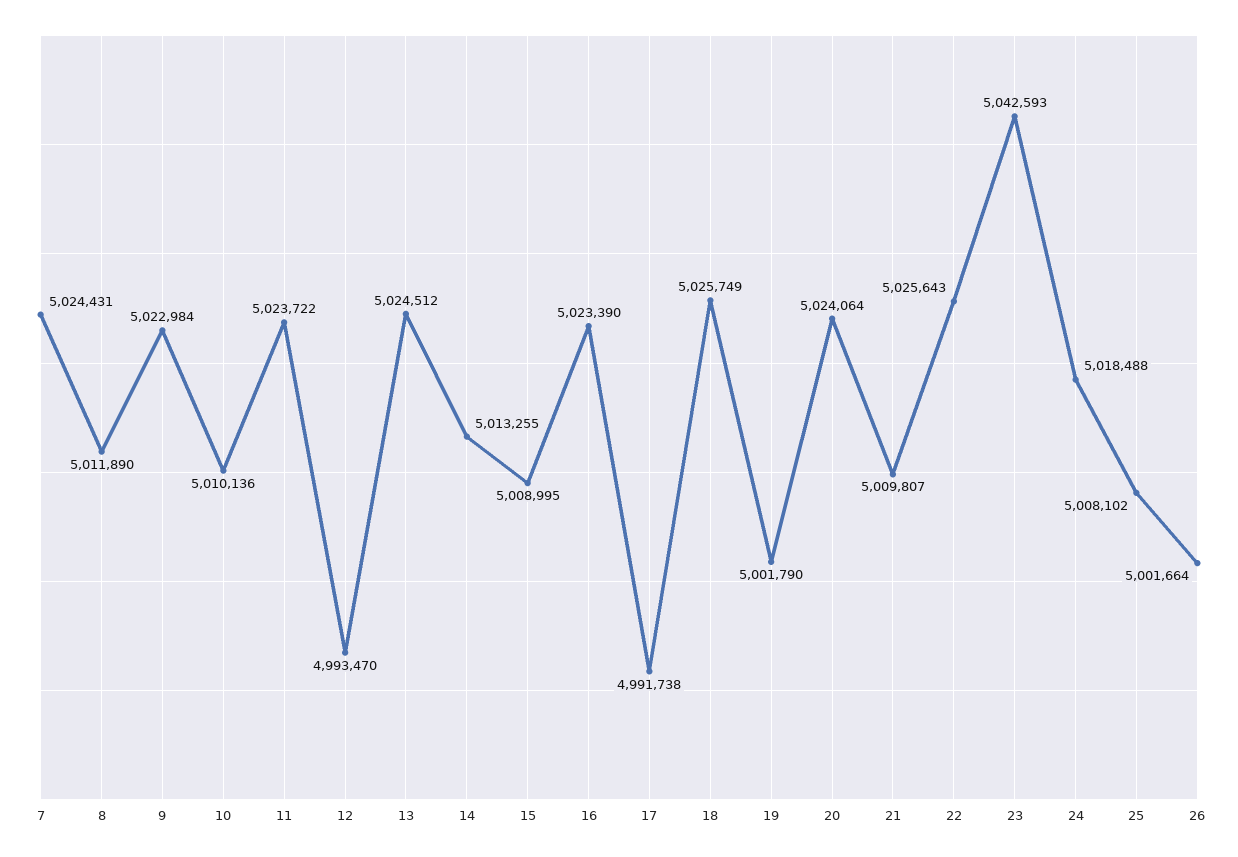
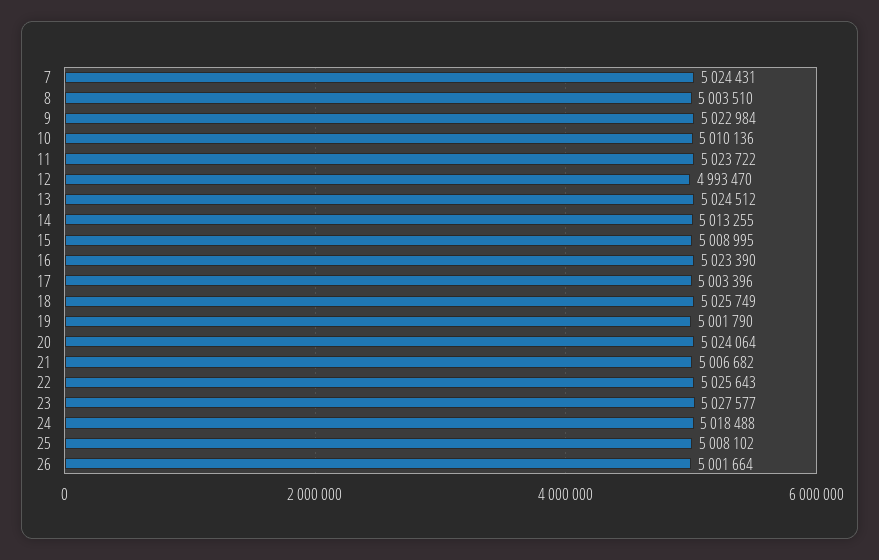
8: 5011890 -> 5003510
17: 4991738 -> 5003396
21: 5009807 -> 5006682
23: 5042593 -> 5027577

